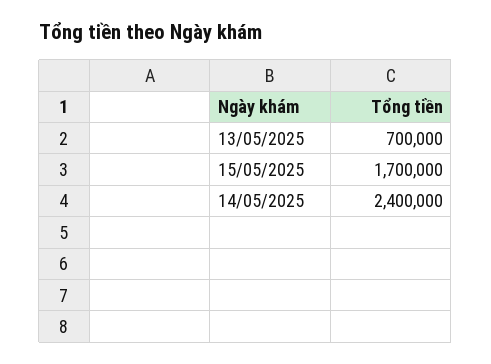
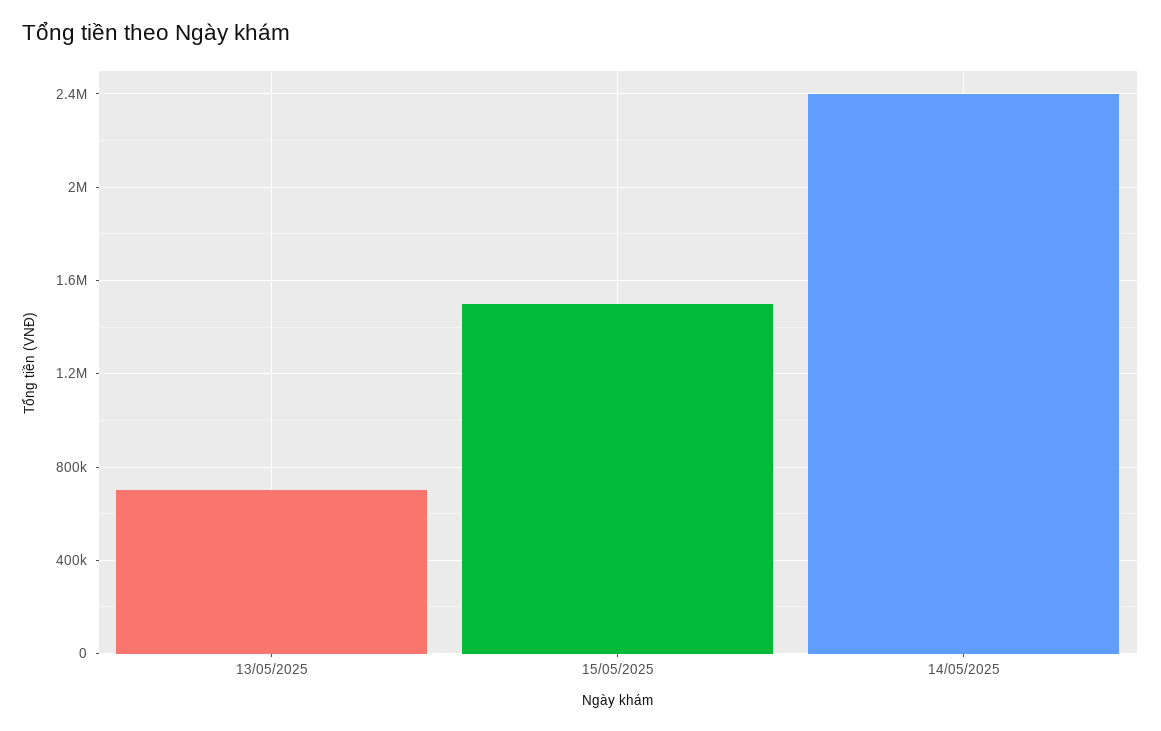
15/05/2025: 1700000 -> 1500000

